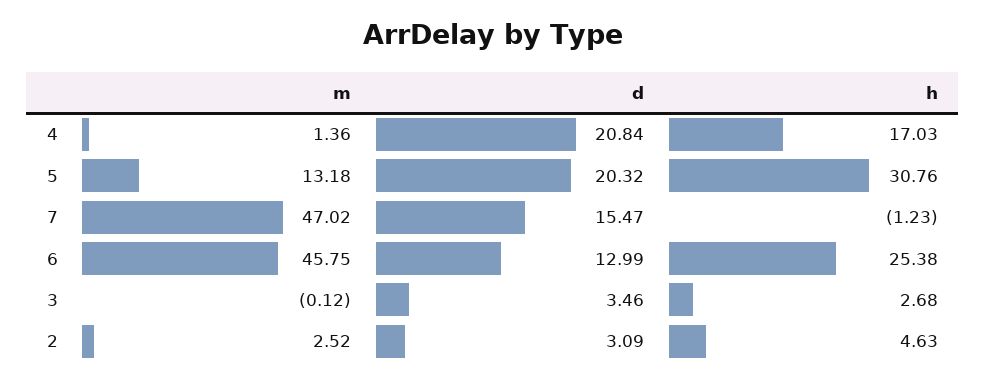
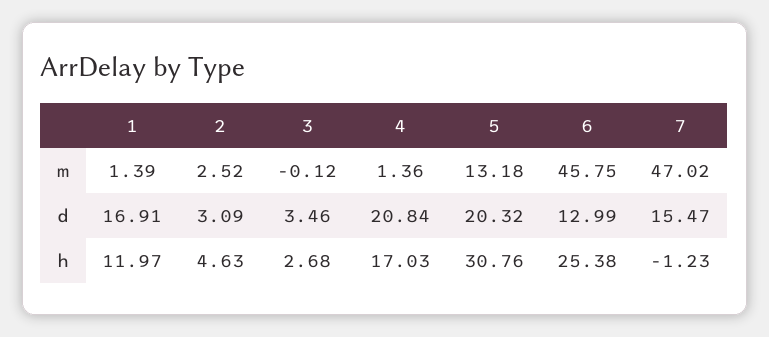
m, 1: none -> 1.39
d, 1: none -> 16.91
h, 1: none -> 11.97

